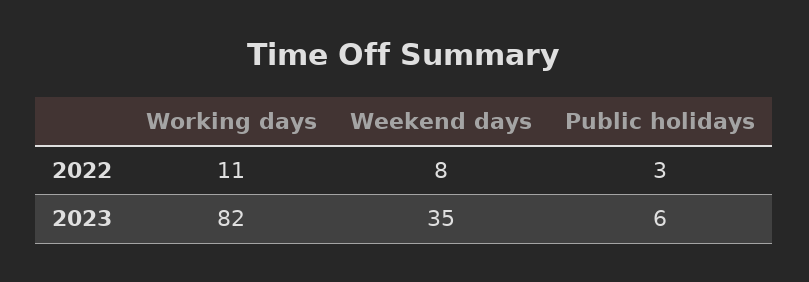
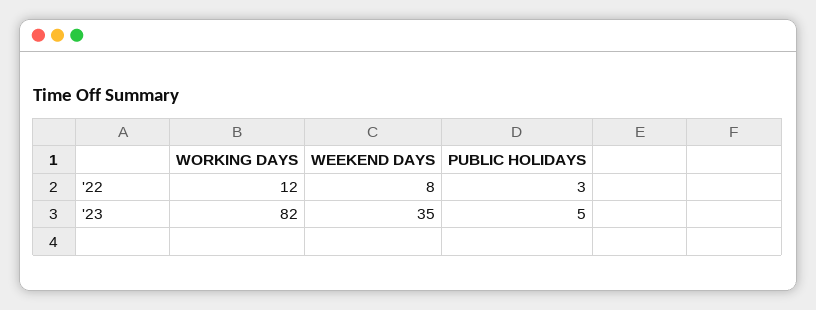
Working days, 2022: 11 -> 12
Public holidays, 2023: 6 -> 5

